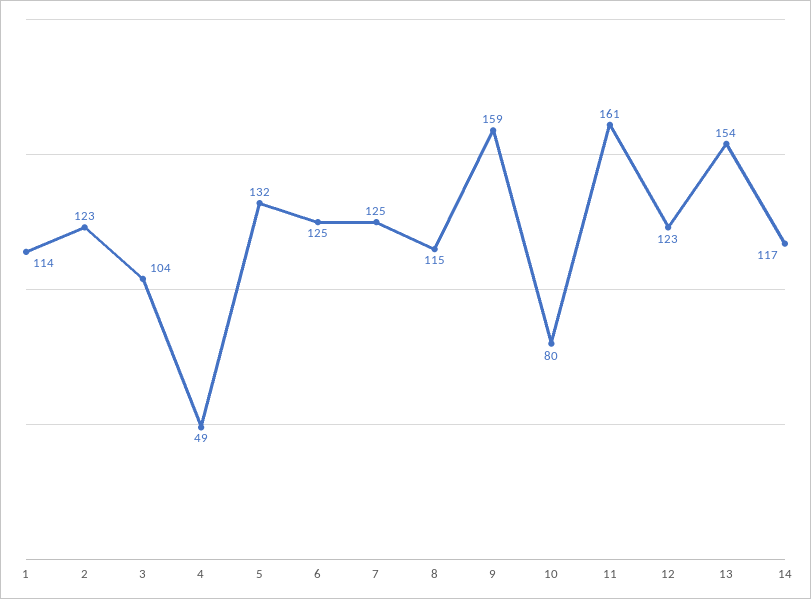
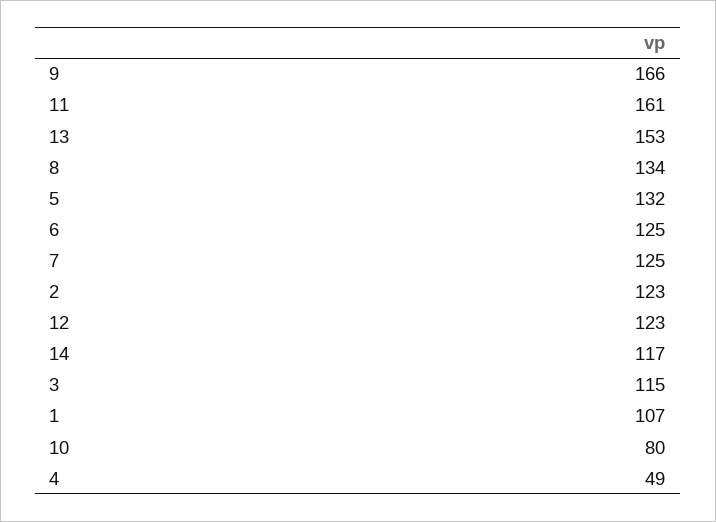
1: 114 -> 107
3: 104 -> 115
8: 115 -> 134
9: 159 -> 166
13: 154 -> 153

